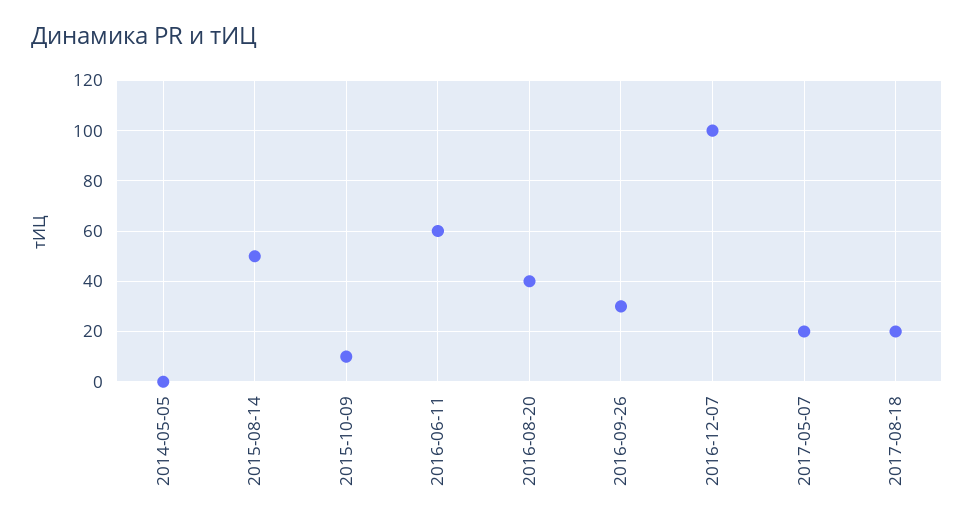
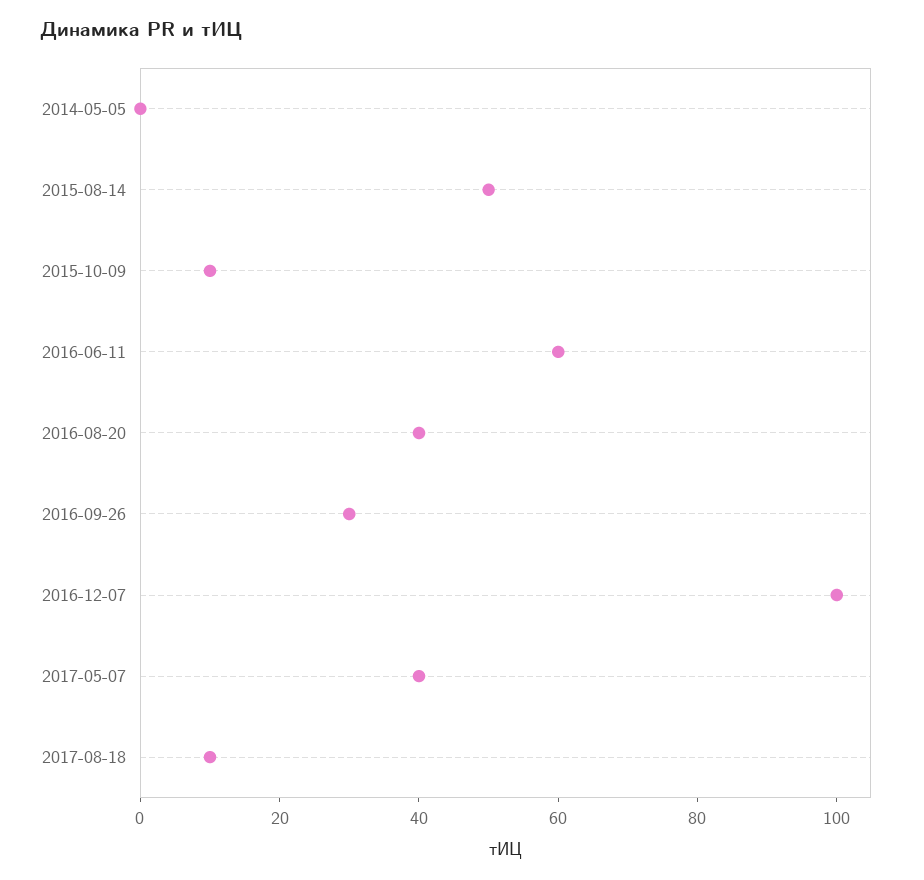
2017-05-07: 20 -> 40
2017-08-18: 20 -> 10

